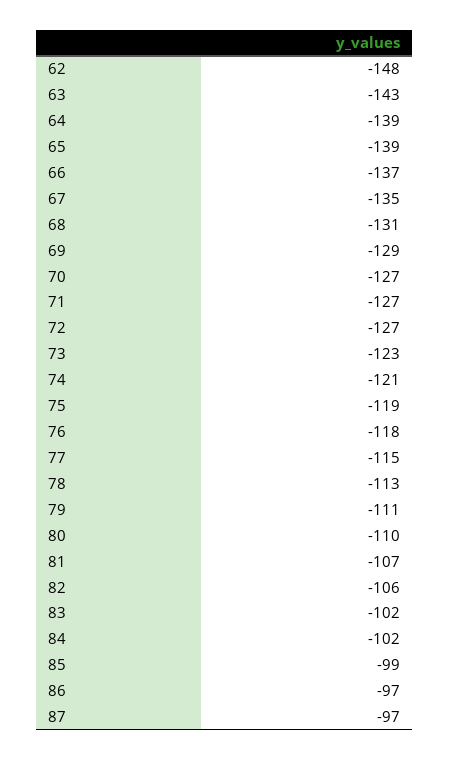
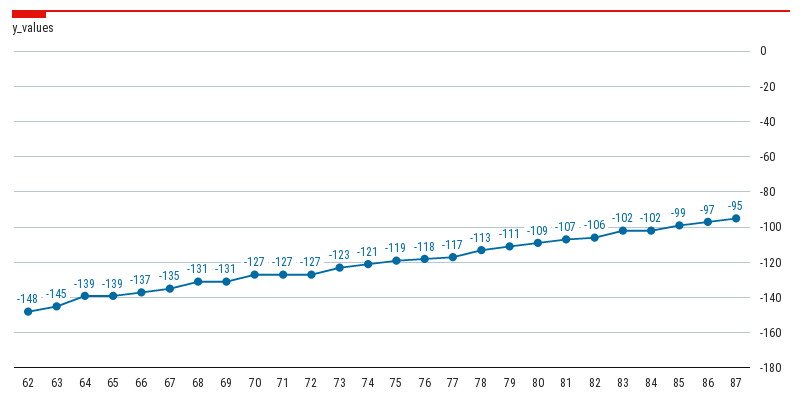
63: -143 -> -145
69: -129 -> -131
77: -115 -> -117
80: -110 -> -109
87: -97 -> -95

